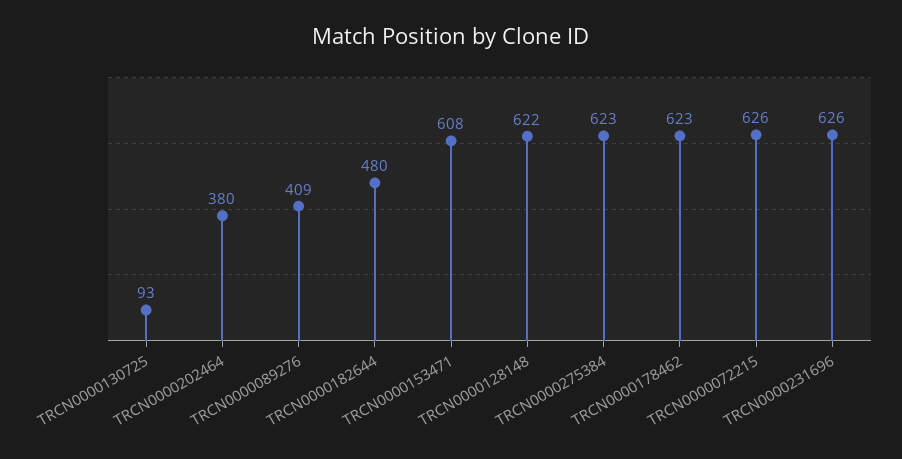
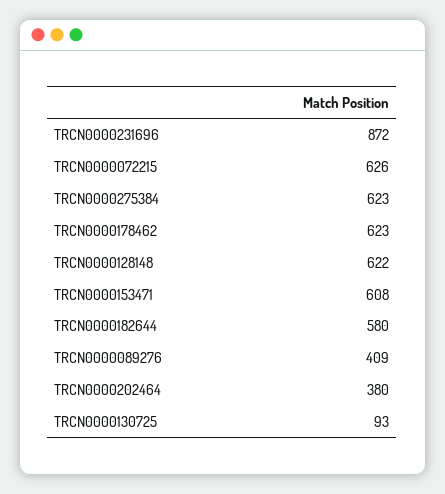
TRCN0000182644: 480 -> 580
TRCN0000231696: 626 -> 872

